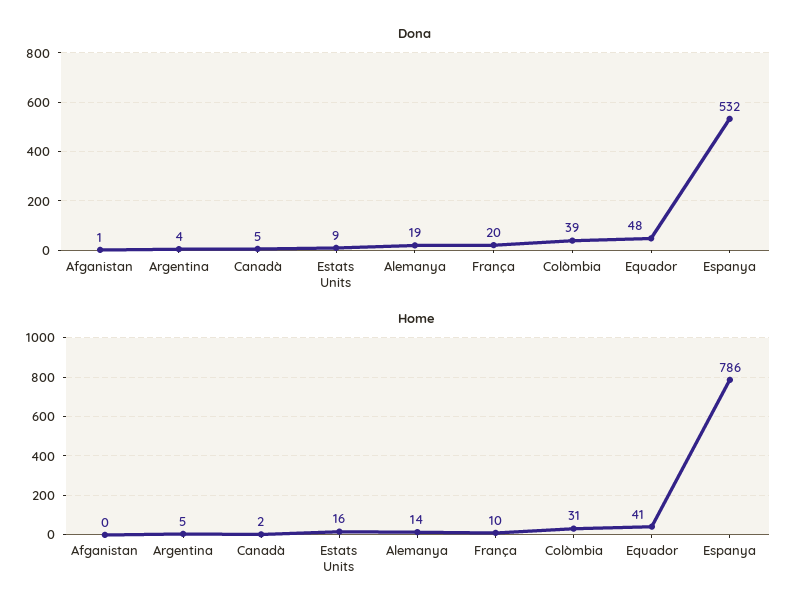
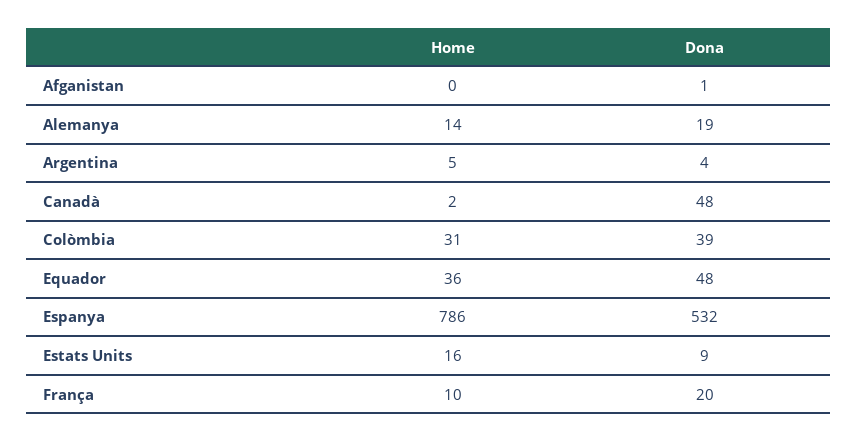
Dona, Canadà: 5 -> 48
Home, Equador: 41 -> 36

